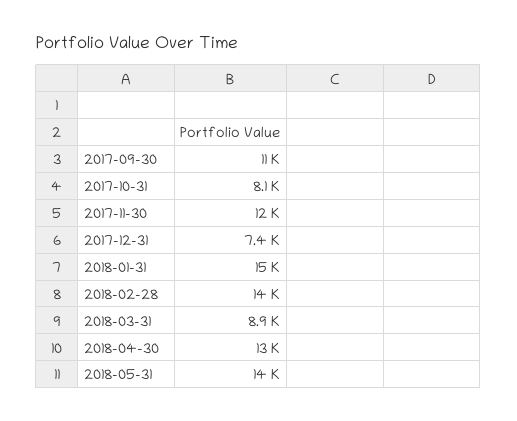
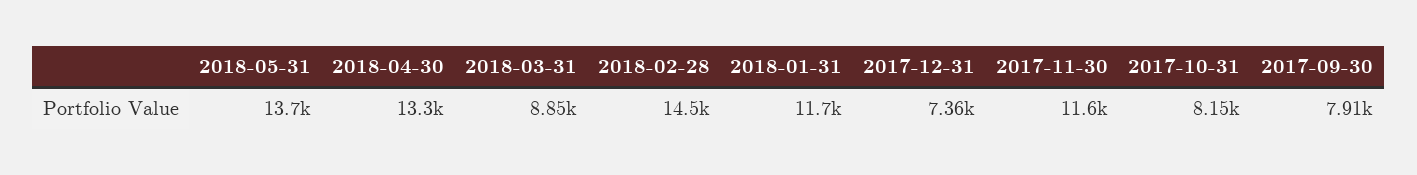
2017-09-30: 11000 -> 7910
2018-01-31: 15000 -> 11700

